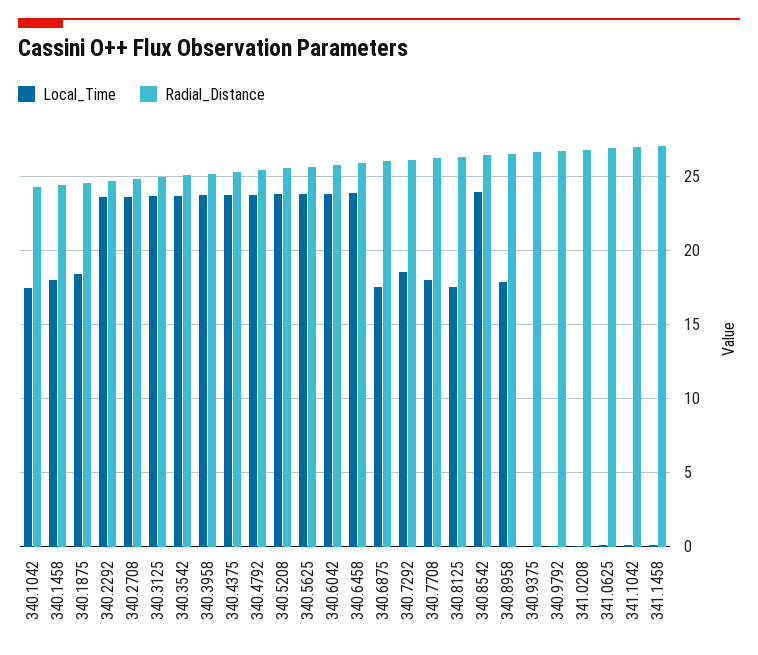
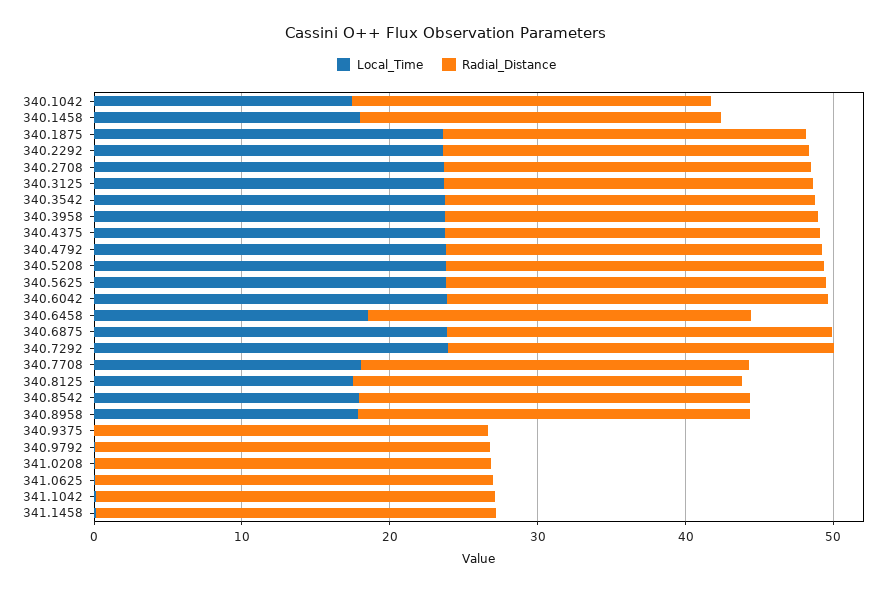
Local_Time, 340.1875: 18.5 -> 24
Local_Time, 340.6458: 24 -> 18
Local_Time, 340.6875: 17.5 -> 24
Local_Time, 340.7292: 18.5 -> 24
Local_Time, 340.8542: 24 -> 18

